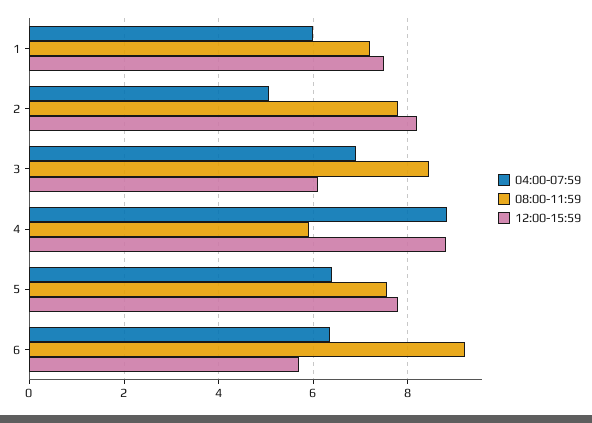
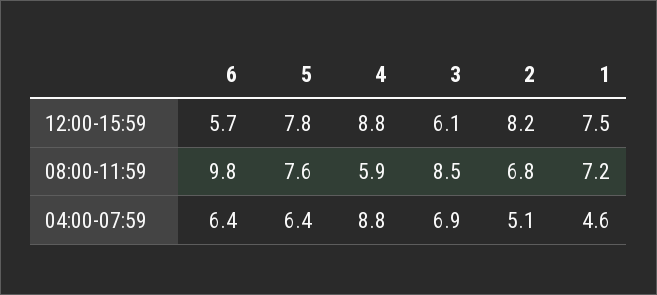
04:00-07:59, 1: 6 -> 4.6
08:00-11:59, 2: 7.8 -> 6.8
08:00-11:59, 6: 9.2 -> 9.8

